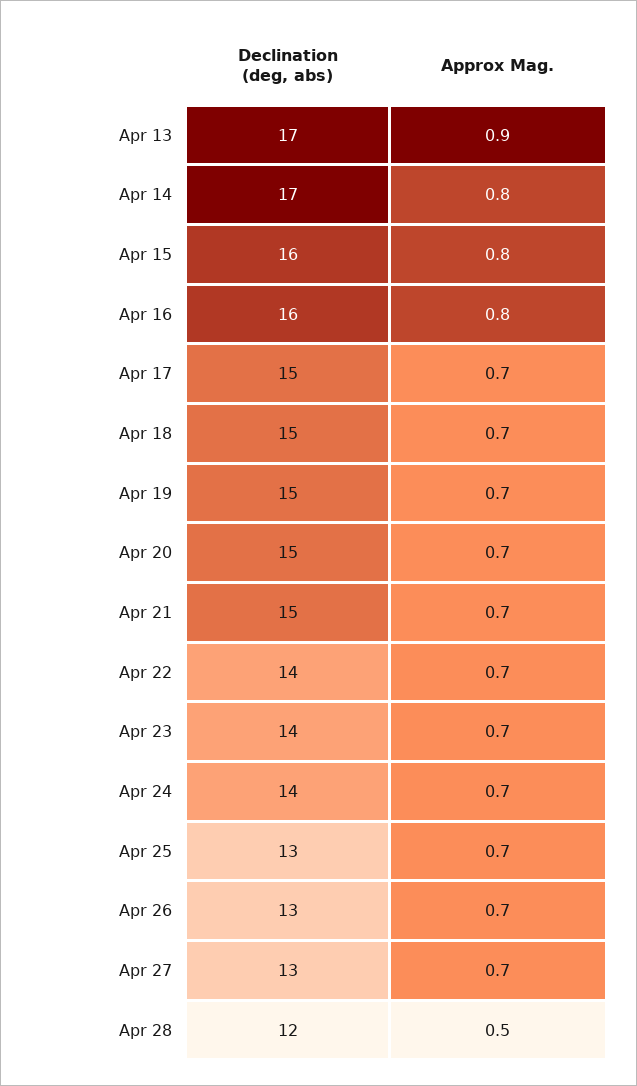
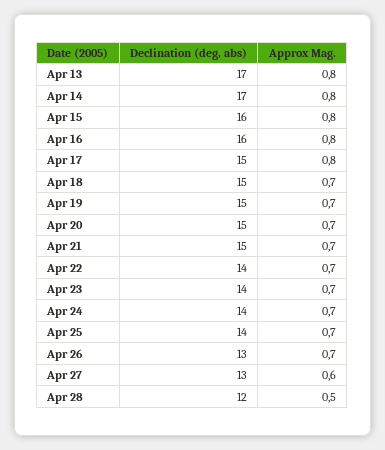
Approx Mag., Apr 13: 0.9 -> 0.8
Approx Mag., Apr 17: 0.7 -> 0.8
Declination (deg, abs), Apr 25: 13 -> 14
Approx Mag., Apr 27: 0.7 -> 0.6

